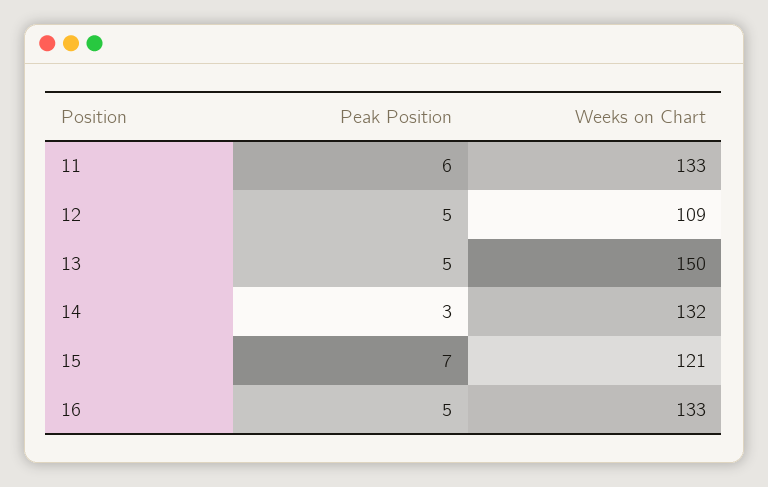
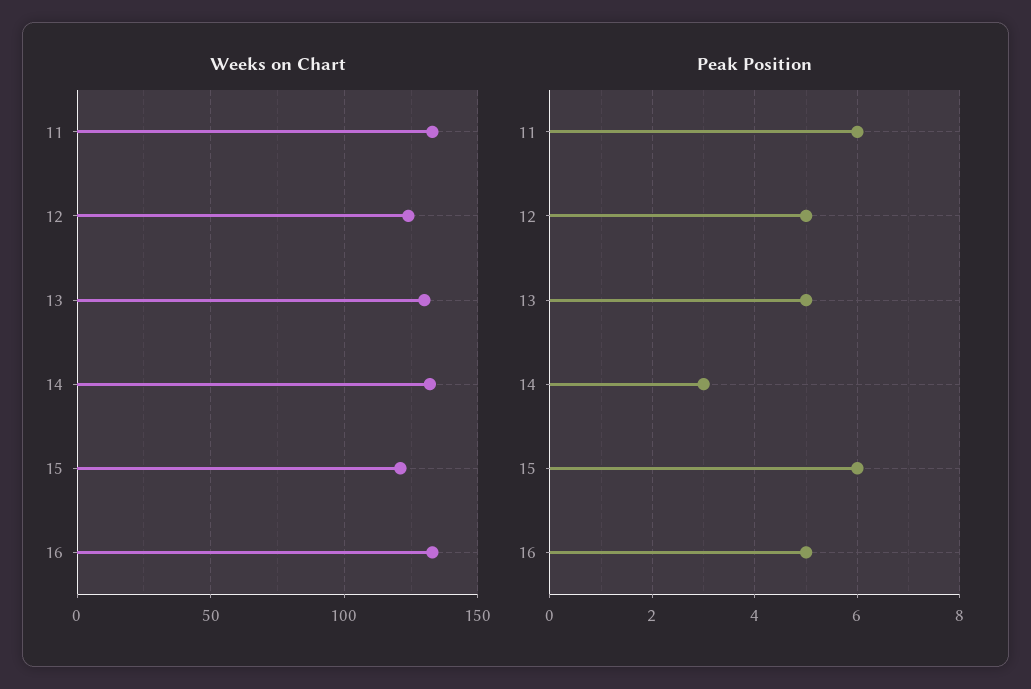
Weeks on Chart, 12: 109 -> 125
Weeks on Chart, 13: 150 -> 130
Peak Position, 15: 7 -> 6

